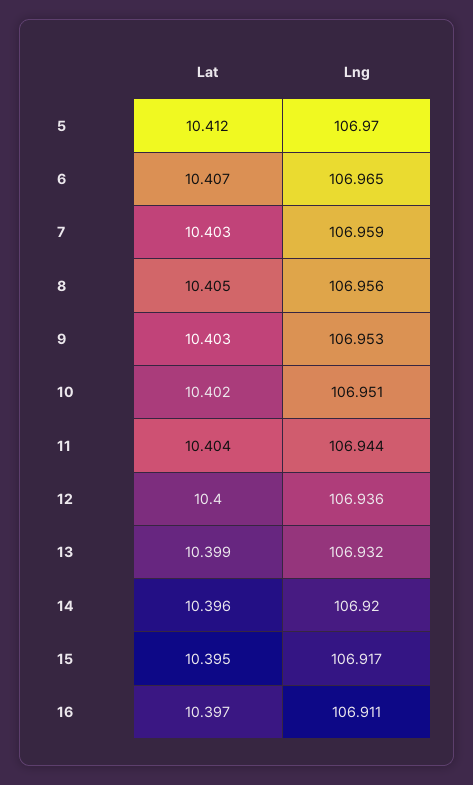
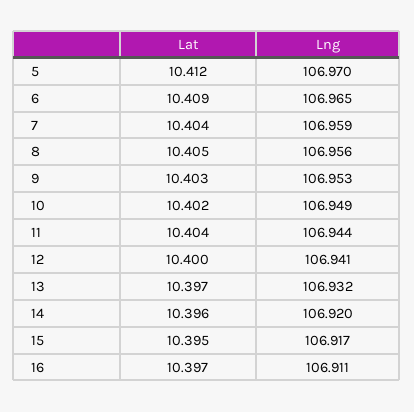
Lat, 6: 10.407 -> 10.409
Lat, 7: 10.403 -> 10.404
Lng, 10: 106.951 -> 106.949
Lng, 12: 106.936 -> 106.941
Lat, 13: 10.399 -> 10.397

